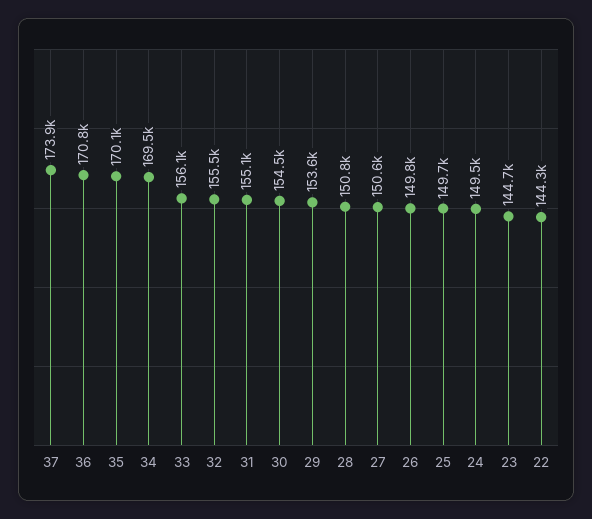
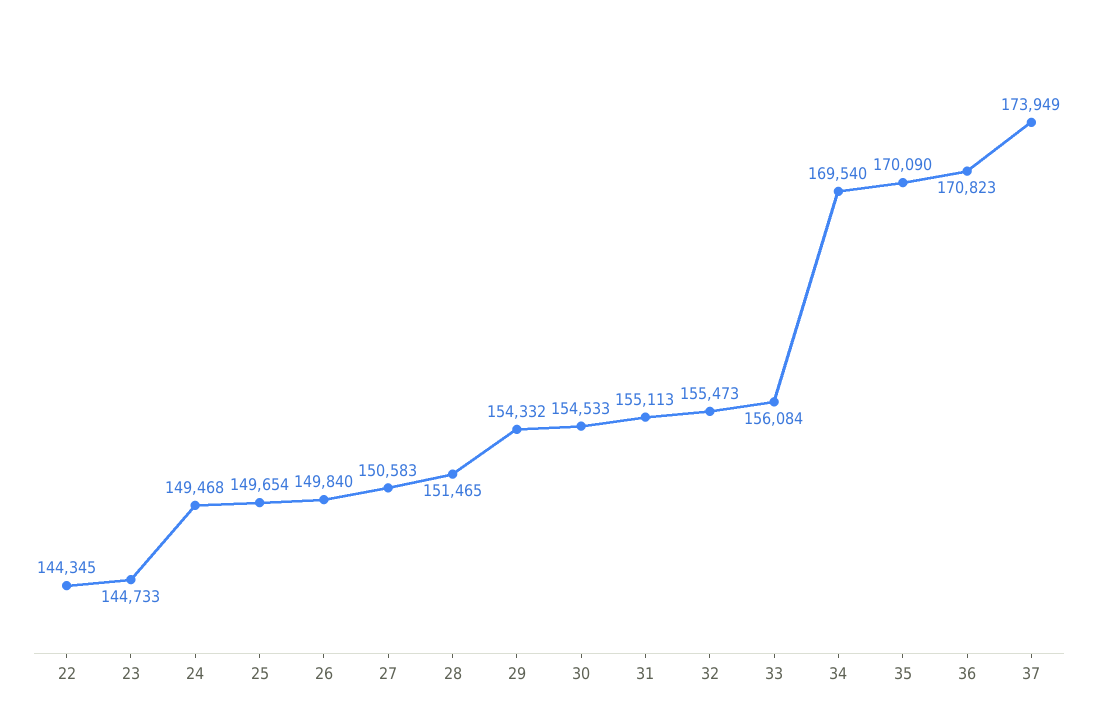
29: 153600 -> 154332
28: 150800 -> 151465

